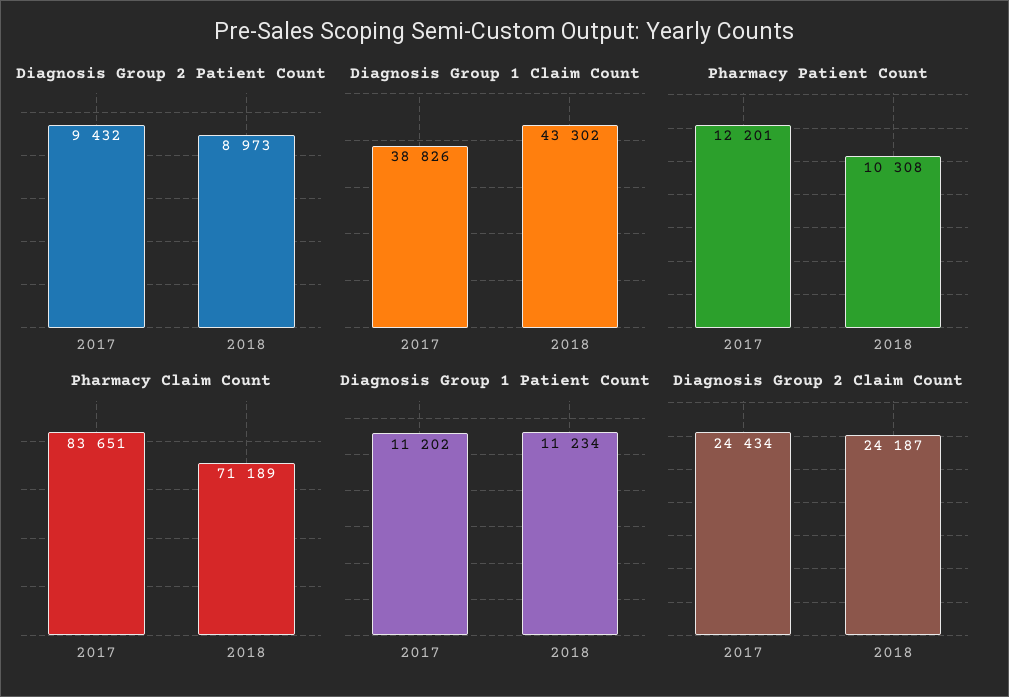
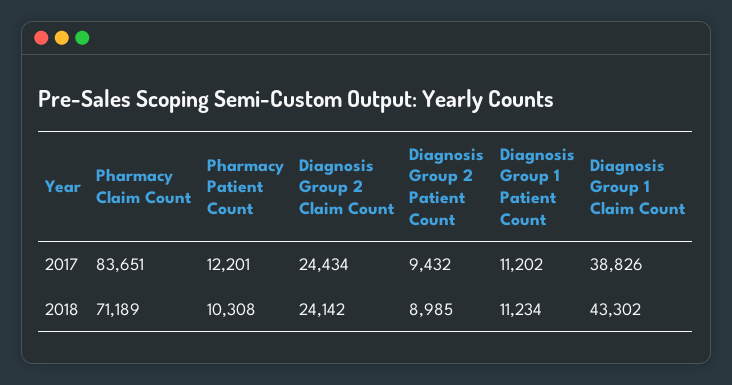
Diagnosis Group 2 Patient Count, 2018: 8973 -> 8985
Diagnosis Group 2 Claim Count, 2018: 24187 -> 24142

